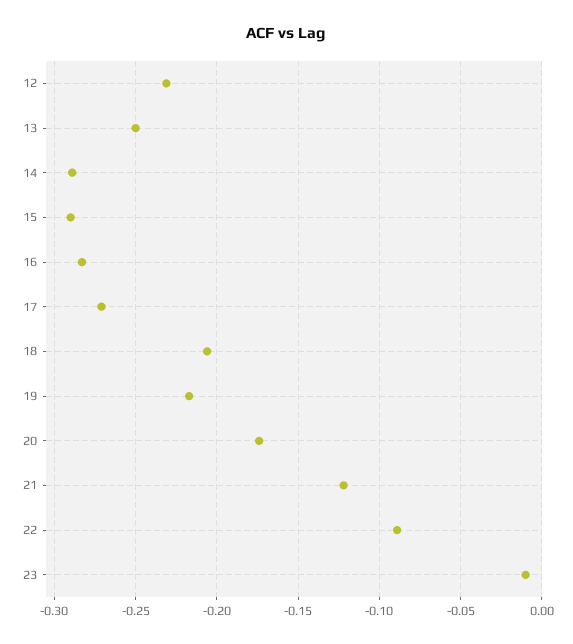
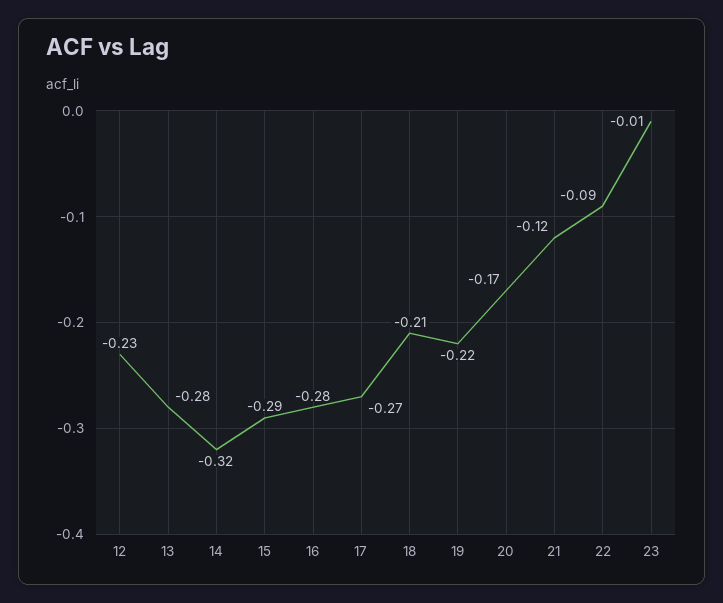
13: -0.25 -> -0.28
14: -0.29 -> -0.32

